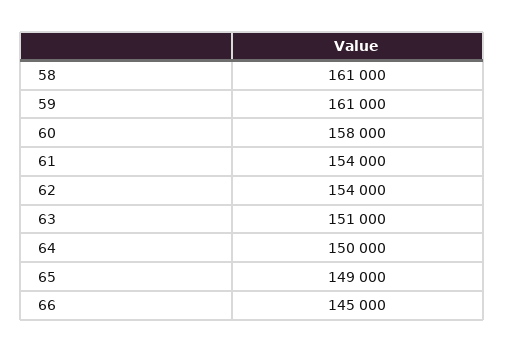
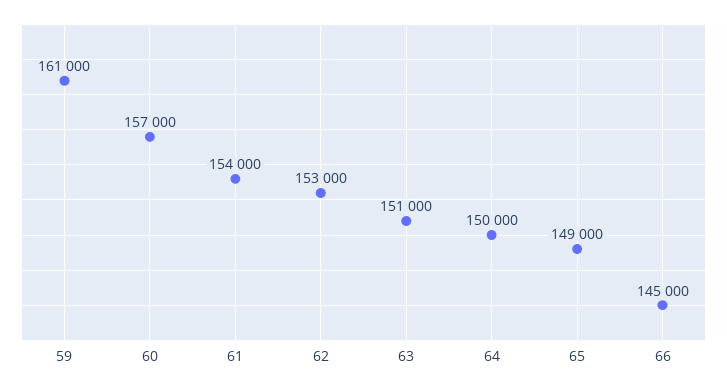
58: 161000 -> none
60: 158000 -> 157000
62: 154000 -> 153000

